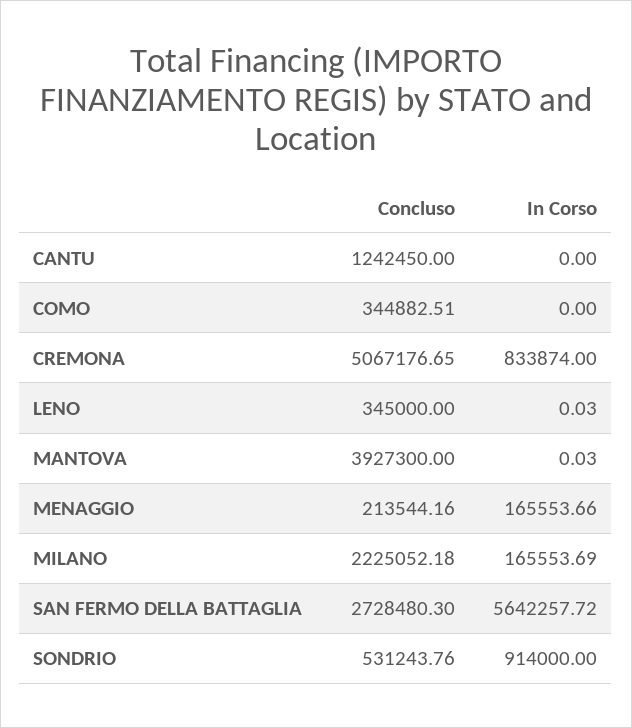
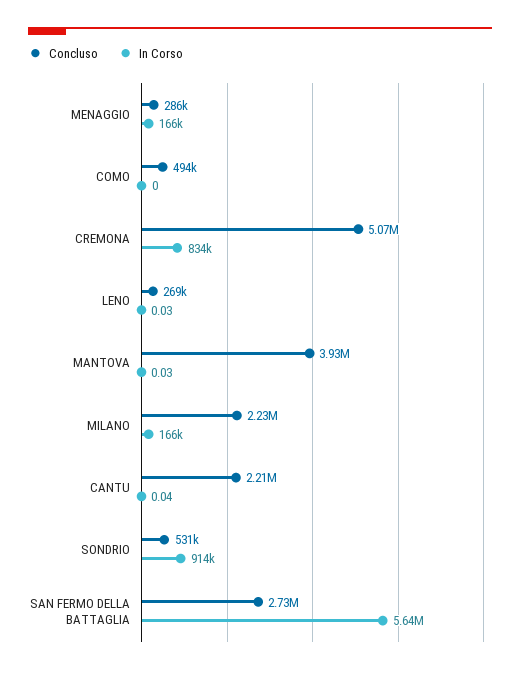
Concluso, CANTU: 1242450 -> 2210000
In Corso, CANTU: 0 -> 0.04
Concluso, COMO: 344882.51 -> 494000
Concluso, LENO: 345000 -> 269000
Concluso, MENAGGIO: 213544.16 -> 286000

